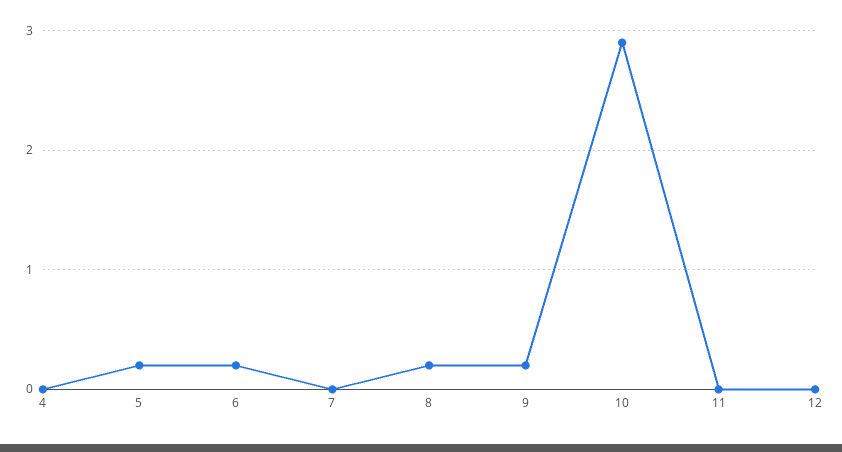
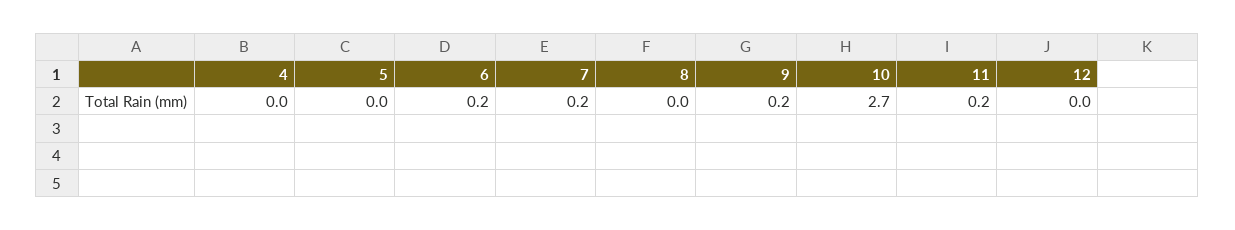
5: 0.2 -> 0
7: 0 -> 0.2
8: 0.2 -> 0
10: 2.9 -> 2.7
11: 0 -> 0.2

